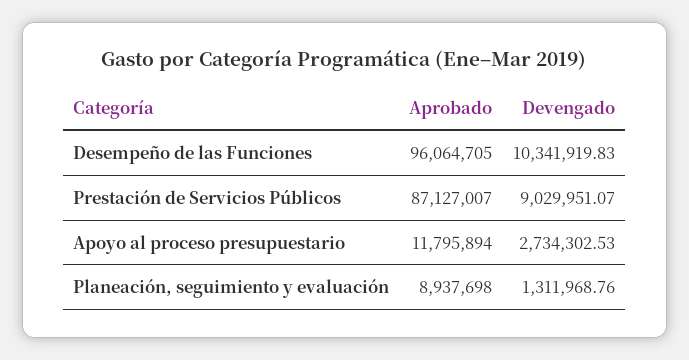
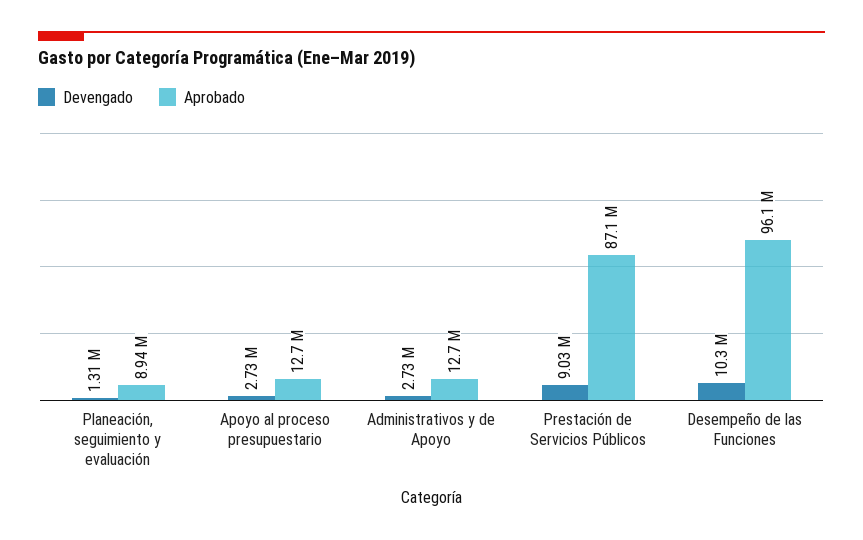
Aprobado, Apoyo al proceso presupuestario: 11795894 -> 12700000
Devengado, Administrativos y de Apoyo: none -> 2730000
Aprobado, Administrativos y de Apoyo: none -> 12700000

